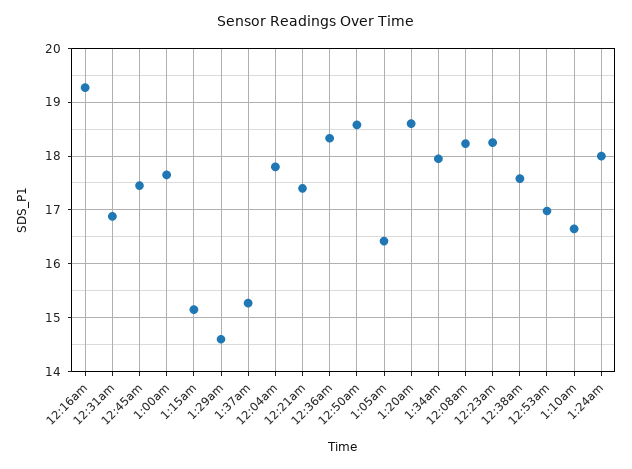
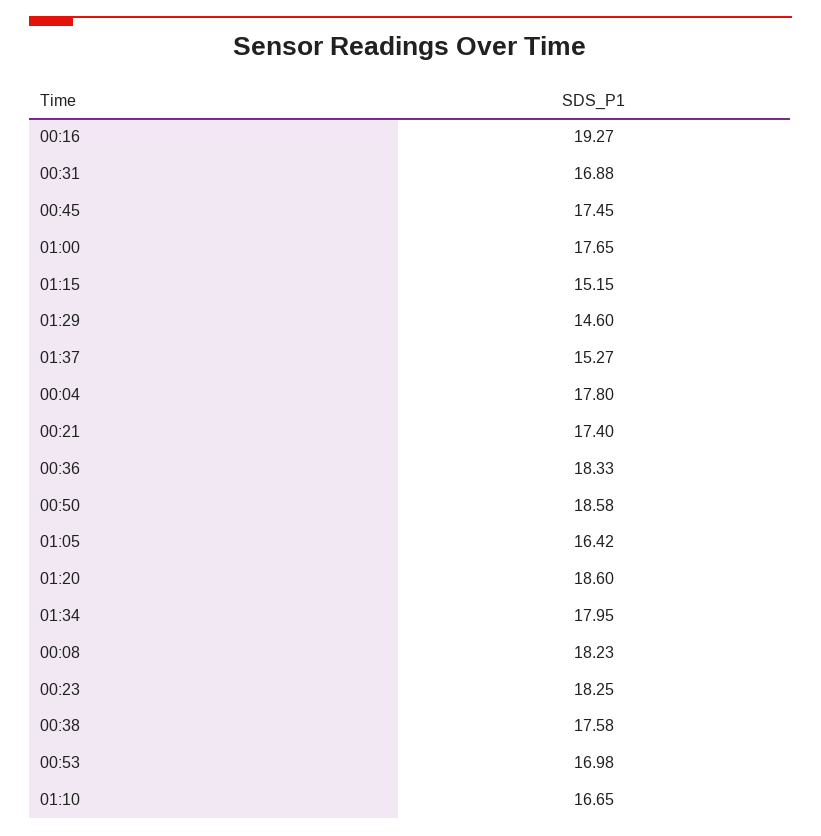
1:24am: 18 -> none

